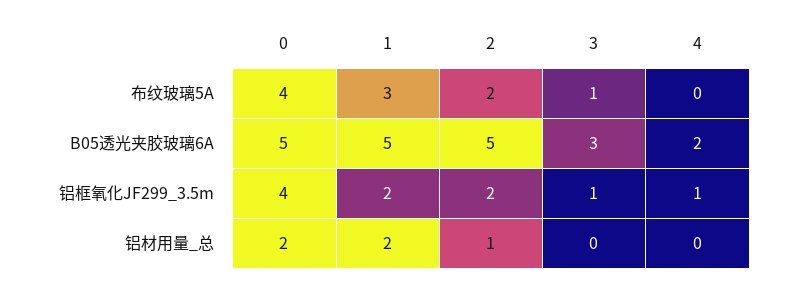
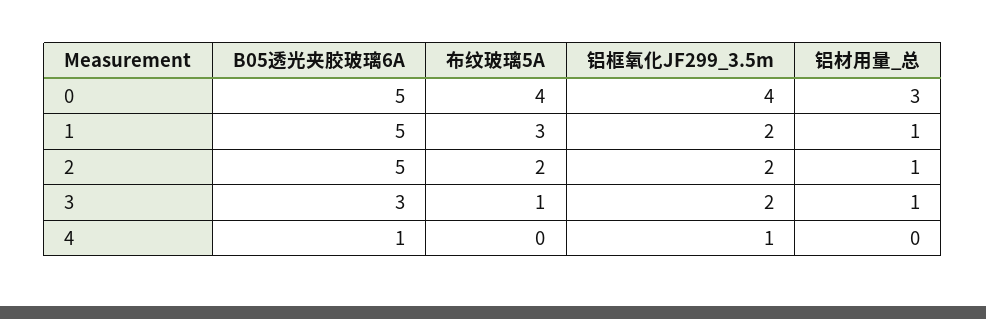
4, B05透光夹胶玻璃6A: 2 -> 1
3, 铝框氧化JF299_3.5m: 1 -> 2
0, 铝材用量_总: 2 -> 3
1, 铝材用量_总: 2 -> 1
3, 铝材用量_总: 0 -> 1

